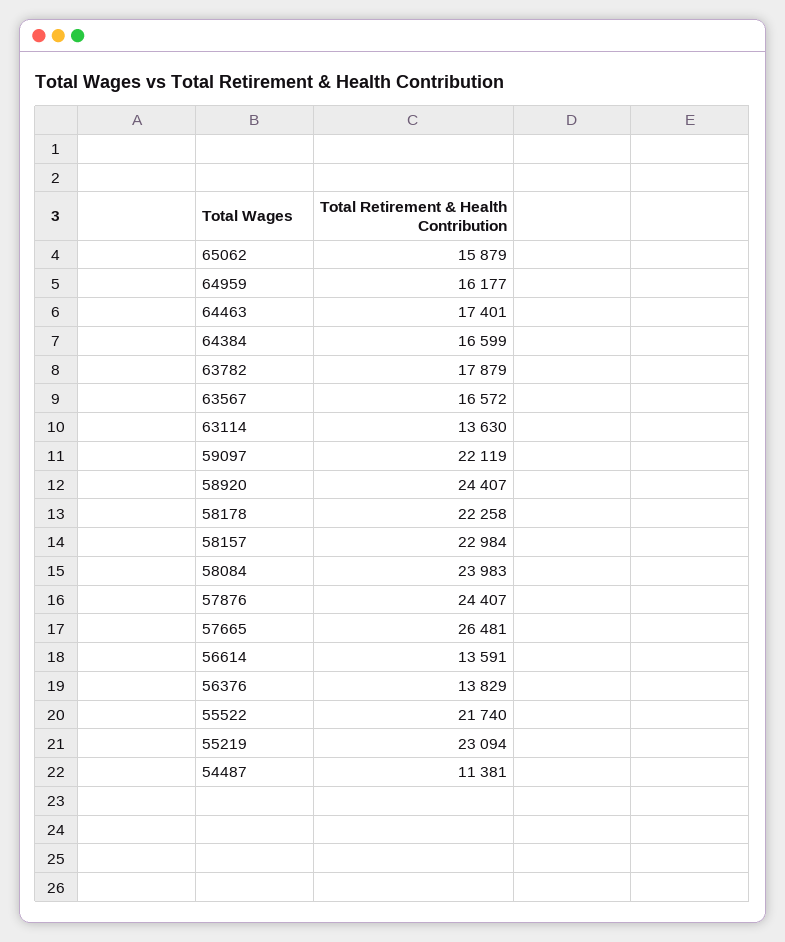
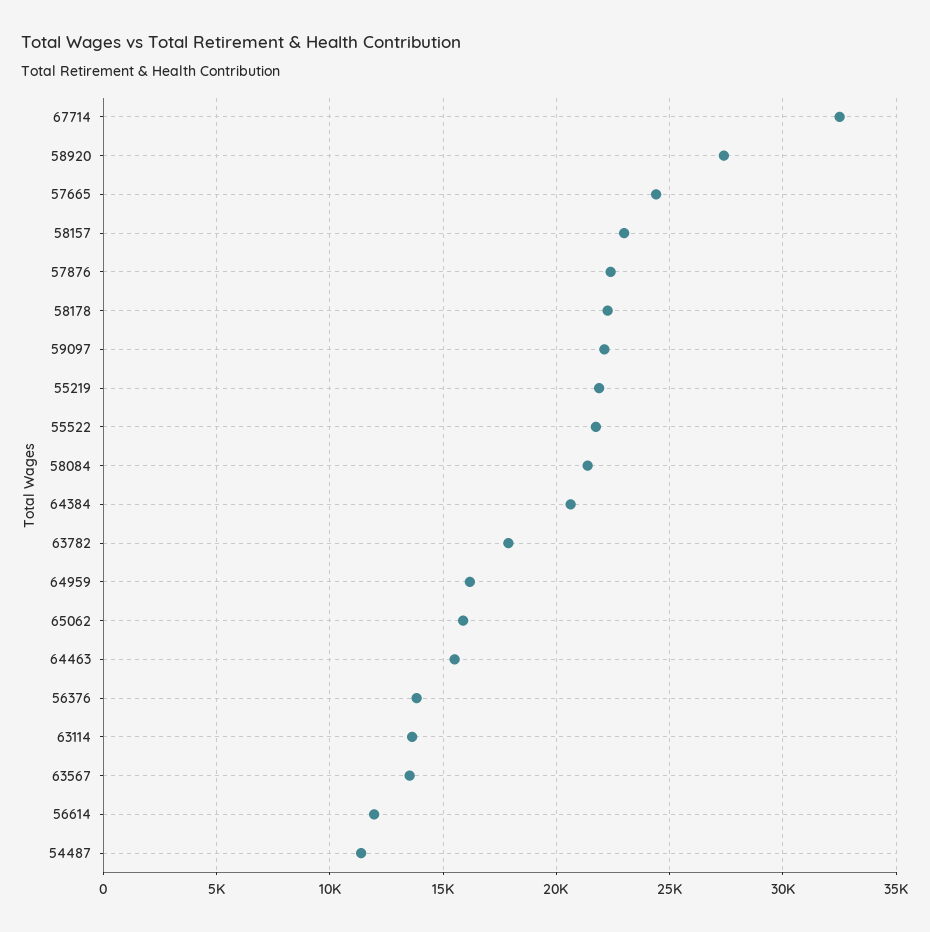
64463: 17401 -> 15500
64384: 16599 -> 20500
63567: 16572 -> 13500
58920: 24407 -> 27500
58084: 23983 -> 21500
57876: 24407 -> 22500
57665: 26481 -> 24500
56614: 13591 -> 12000
55219: 23094 -> 22000
67714: none -> 32500

